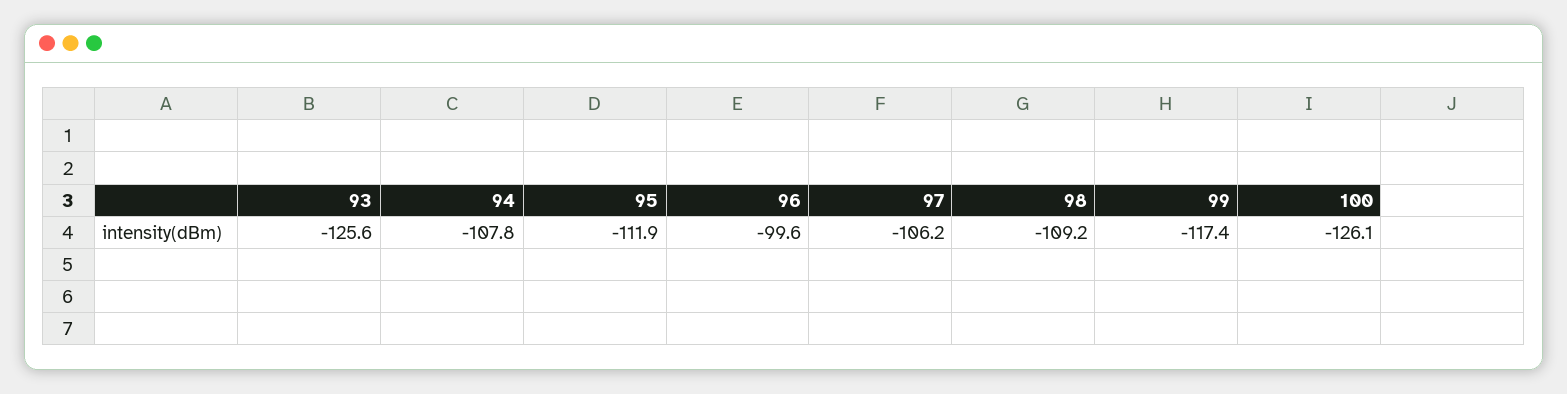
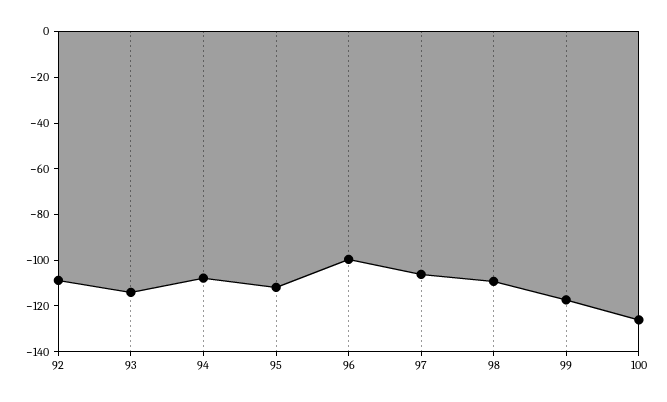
93: -125.6 -> -115
92: none -> -110

